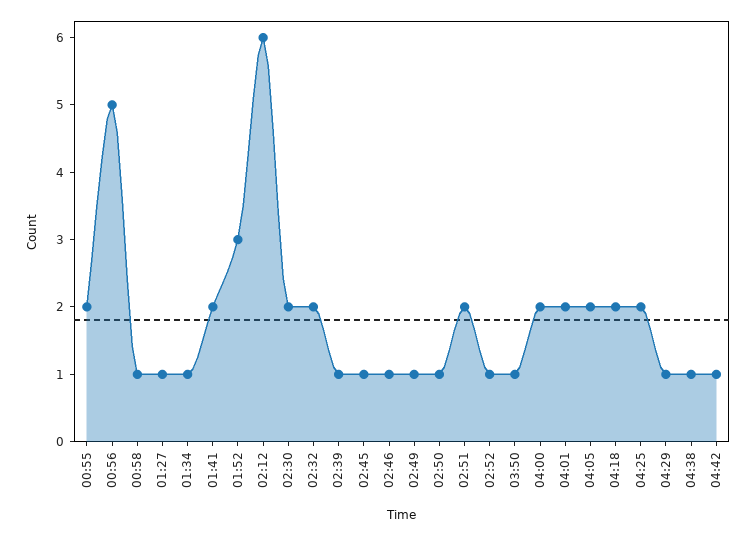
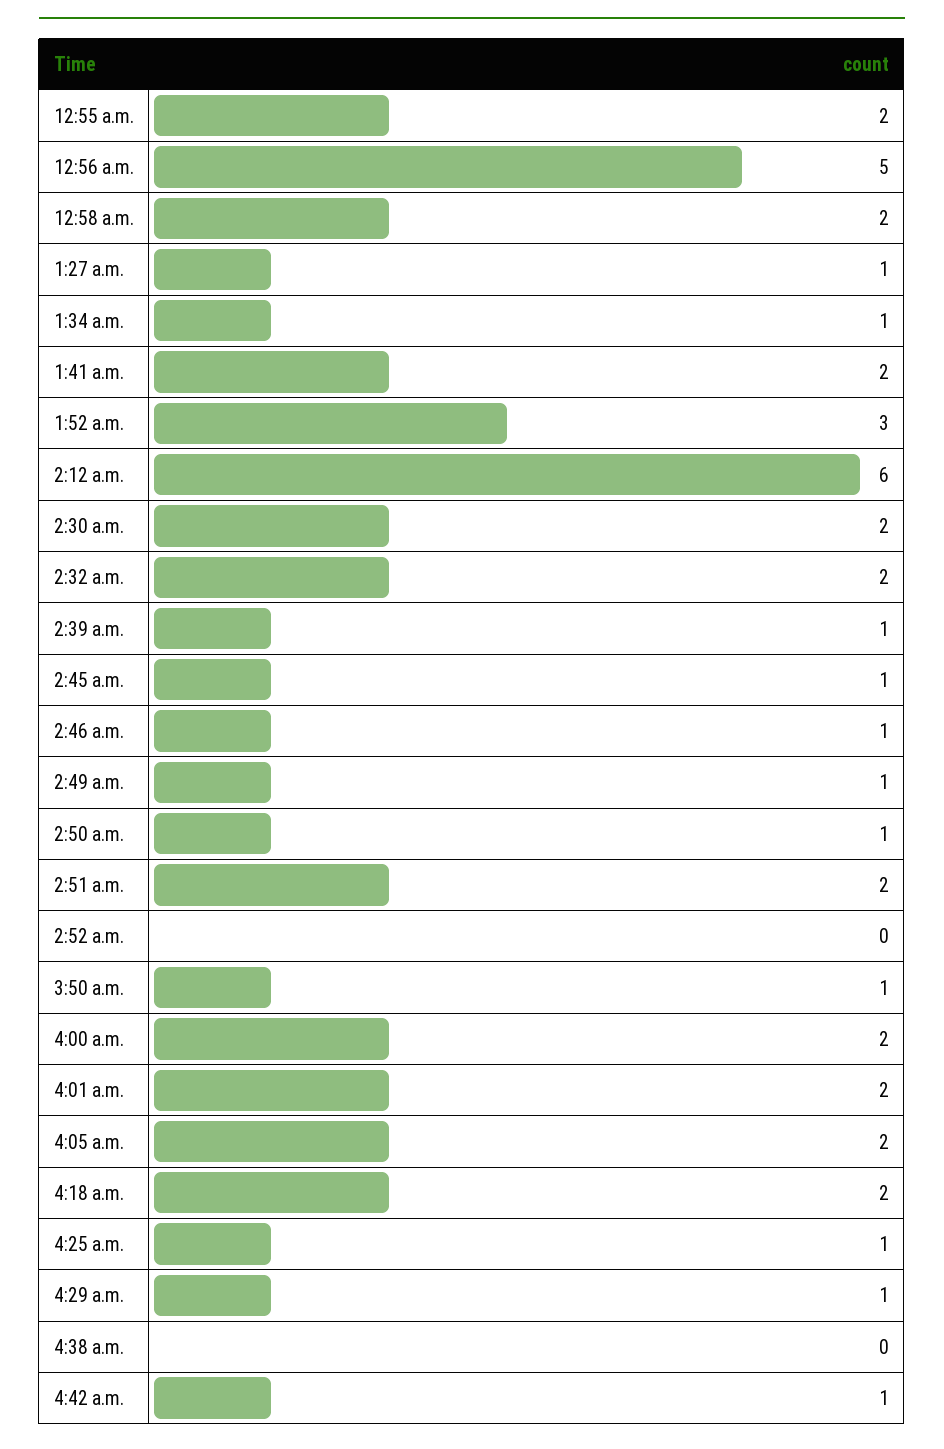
00:58: 1 -> 2
02:52: 1 -> 0
04:25: 2 -> 1
04:38: 1 -> 0

